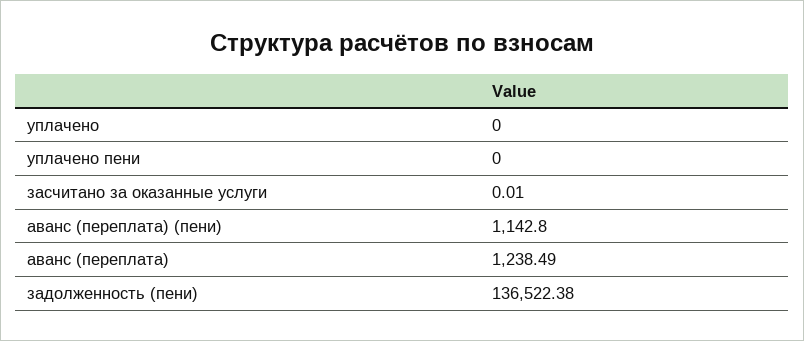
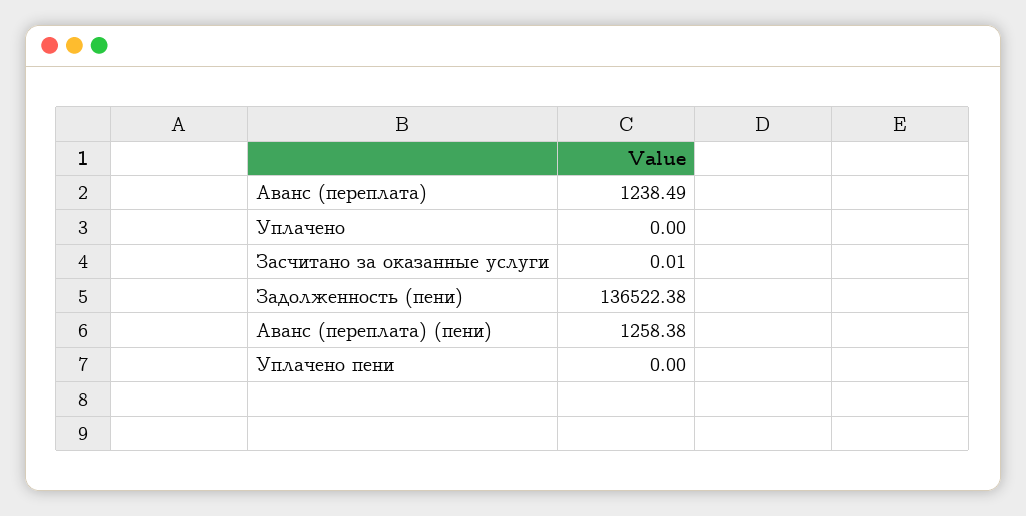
аванс (переплата) (пени): 1142.8 -> 1258.38

